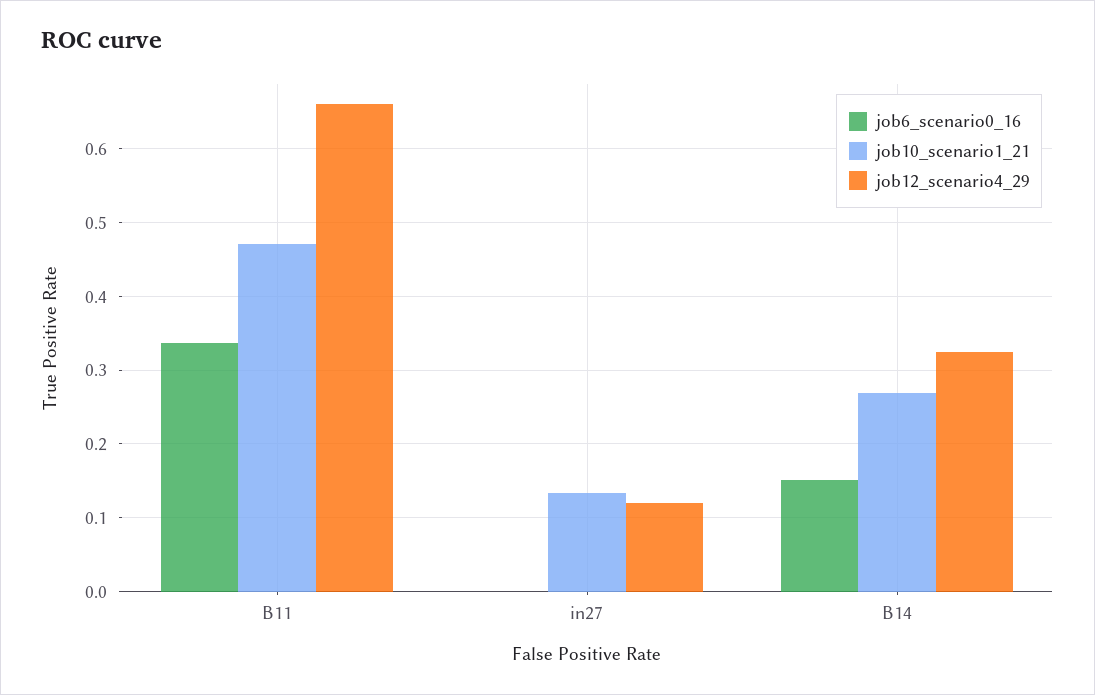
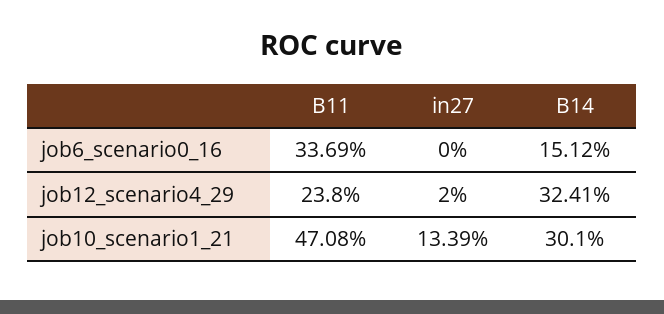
job12_scenario4_29, B11: 0.66 -> 0.238
job12_scenario4_29, in27: 0.12 -> 0.02
job10_scenario1_21, B14: 0.27 -> 0.301

